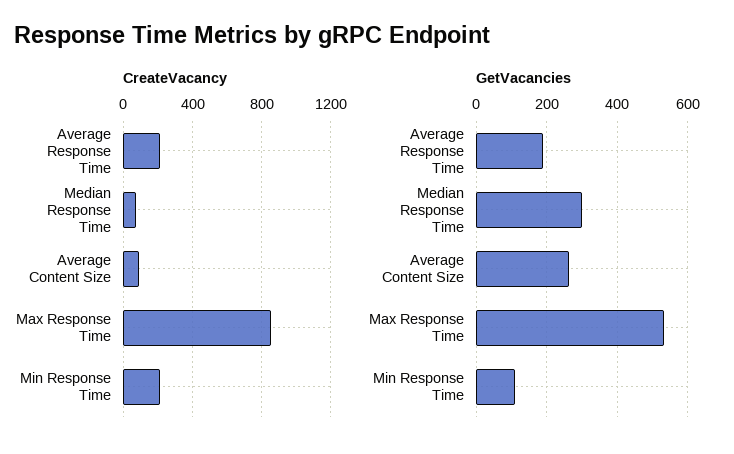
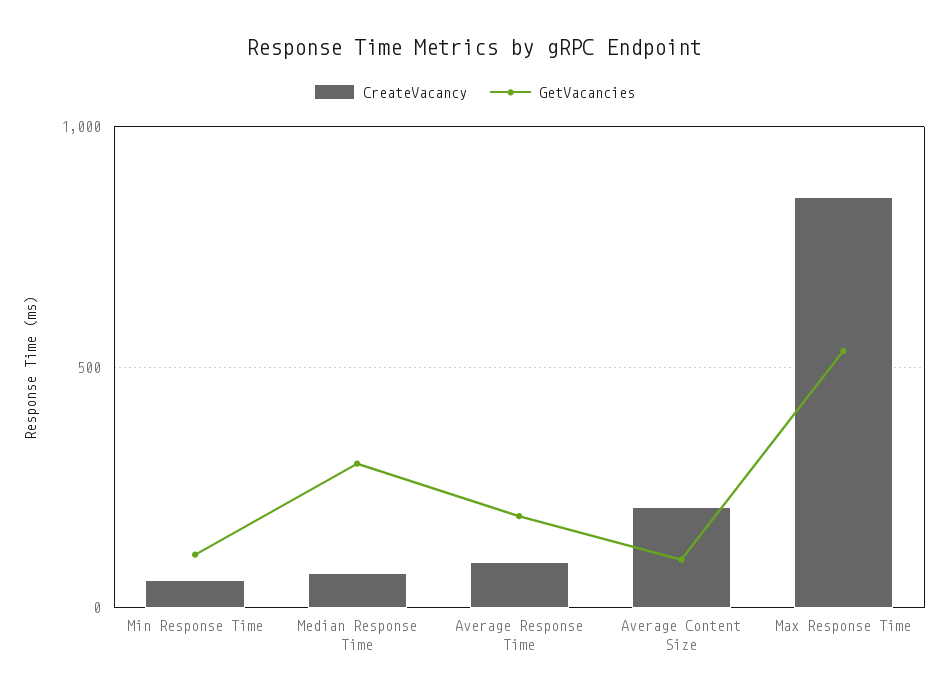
CreateVacancy, Average Response Time: 200 -> 100
CreateVacancy, Average Content Size: 100 -> 200
CreateVacancy, Min Response Time: 200 -> 50
GetVacancies, Average Content Size: 260 -> 100

